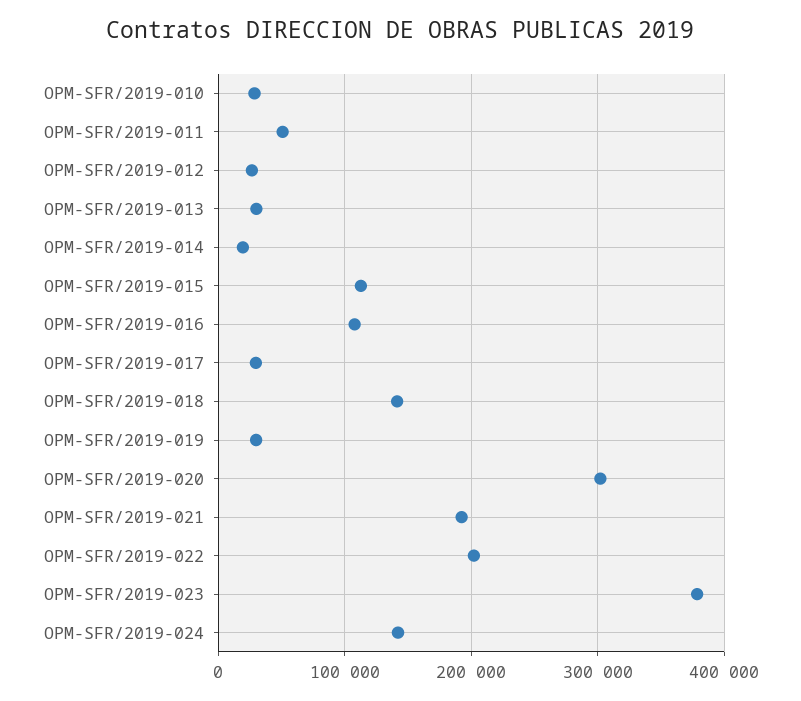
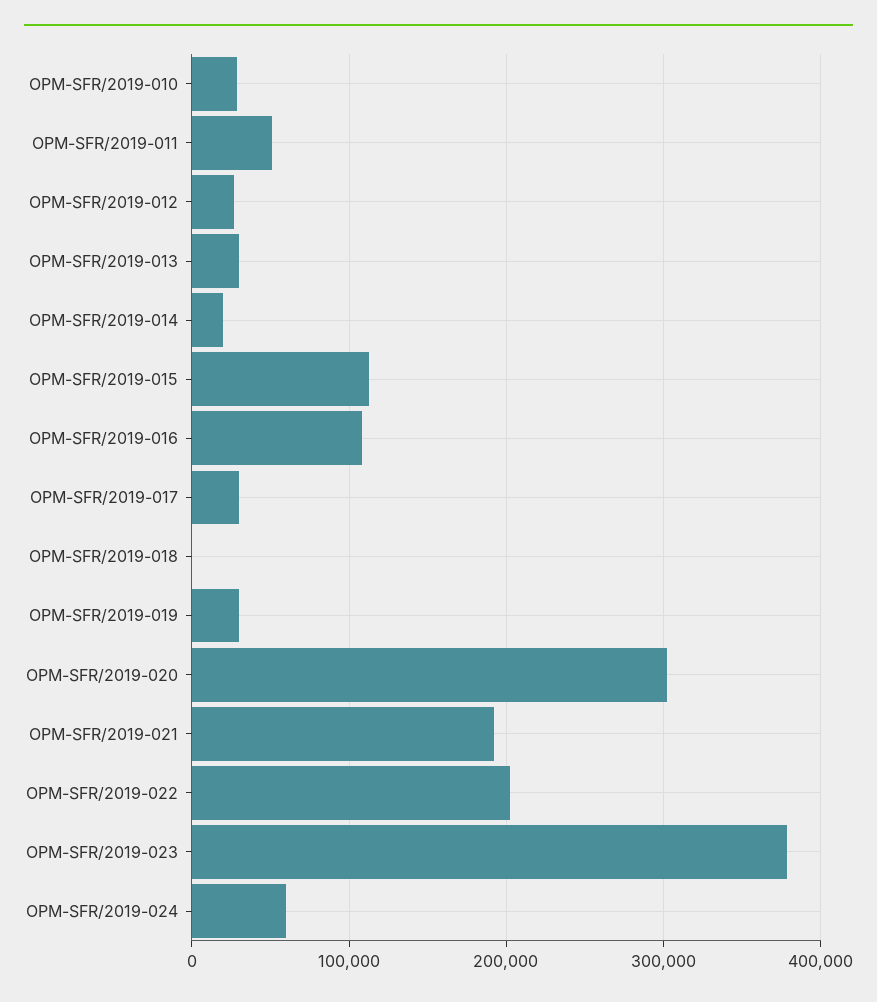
OPM-SFR/2019-018: 140000 -> 0
OPM-SFR/2019-024: 140000 -> 60000

